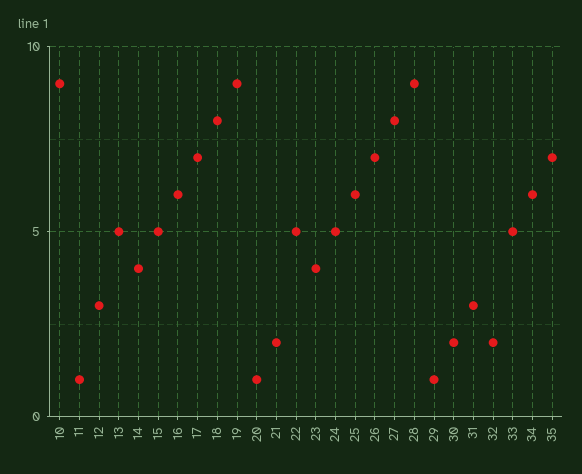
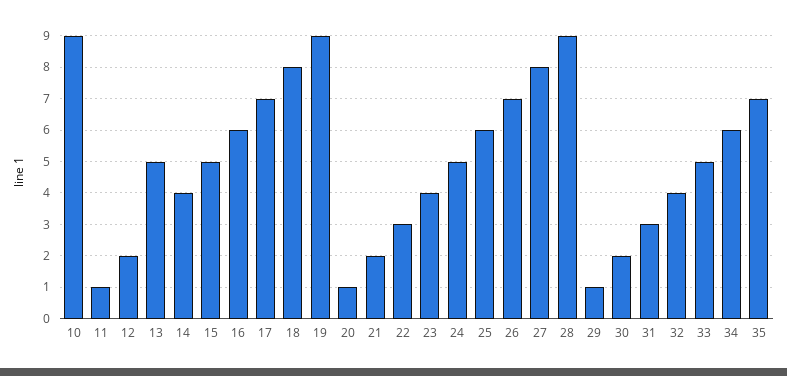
12: 3 -> 2
22: 5 -> 3
32: 2 -> 4

